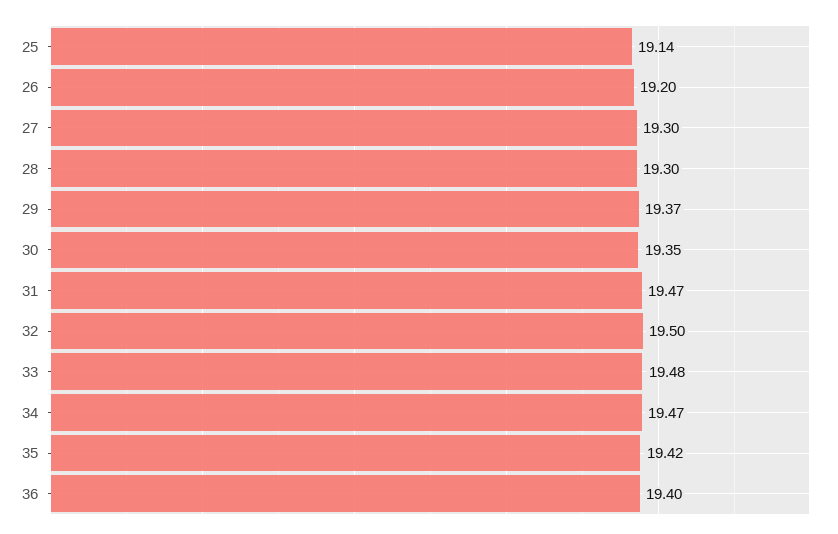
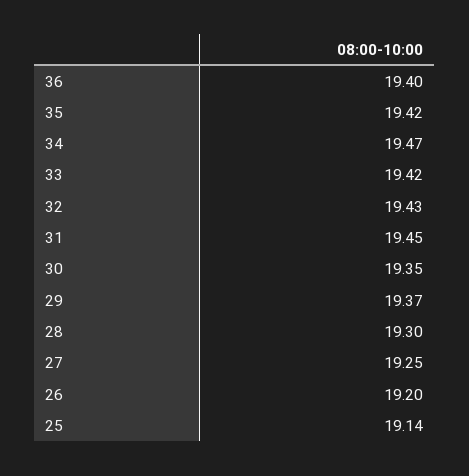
27: 19.3 -> 19.25
31: 19.47 -> 19.45
32: 19.5 -> 19.43
33: 19.48 -> 19.42

